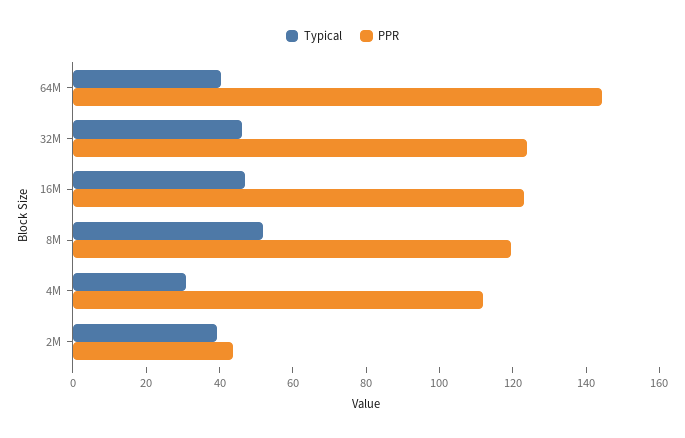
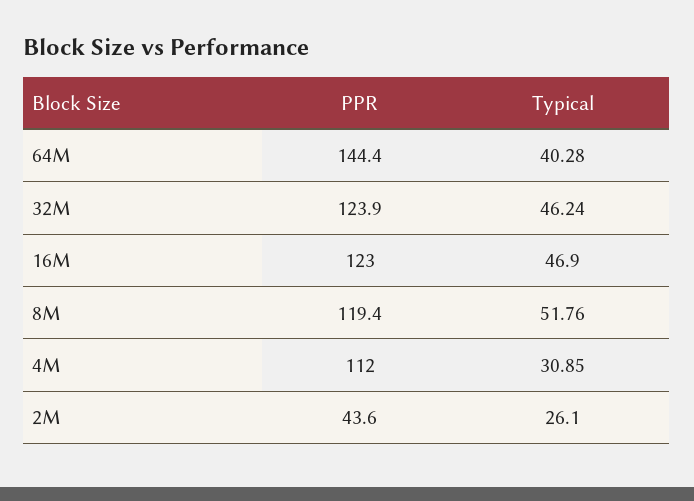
Typical, 2M: 40 -> 26.1

